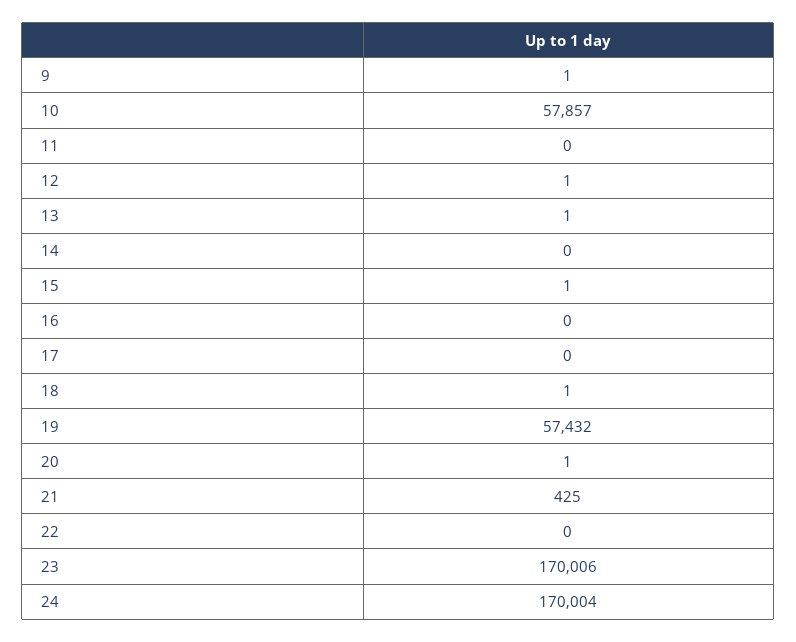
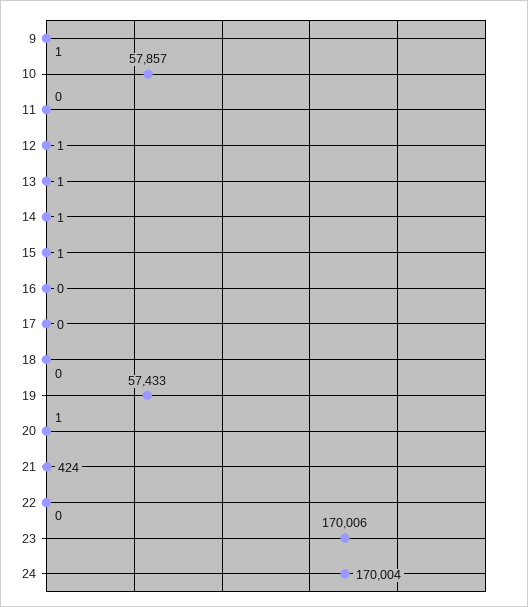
14: 0 -> 1
18: 1 -> 0
19: 57432 -> 57433
21: 425 -> 424

